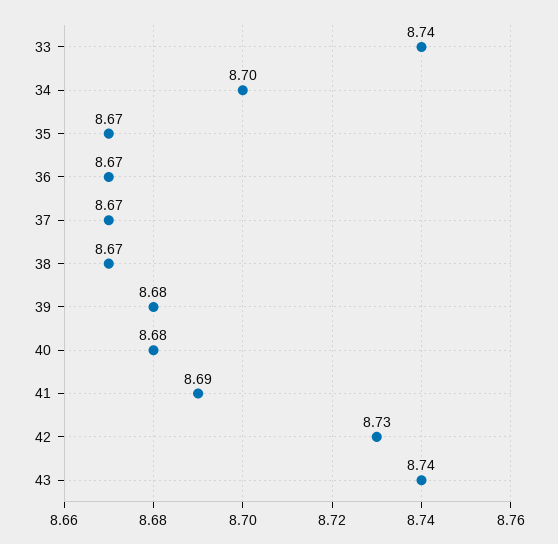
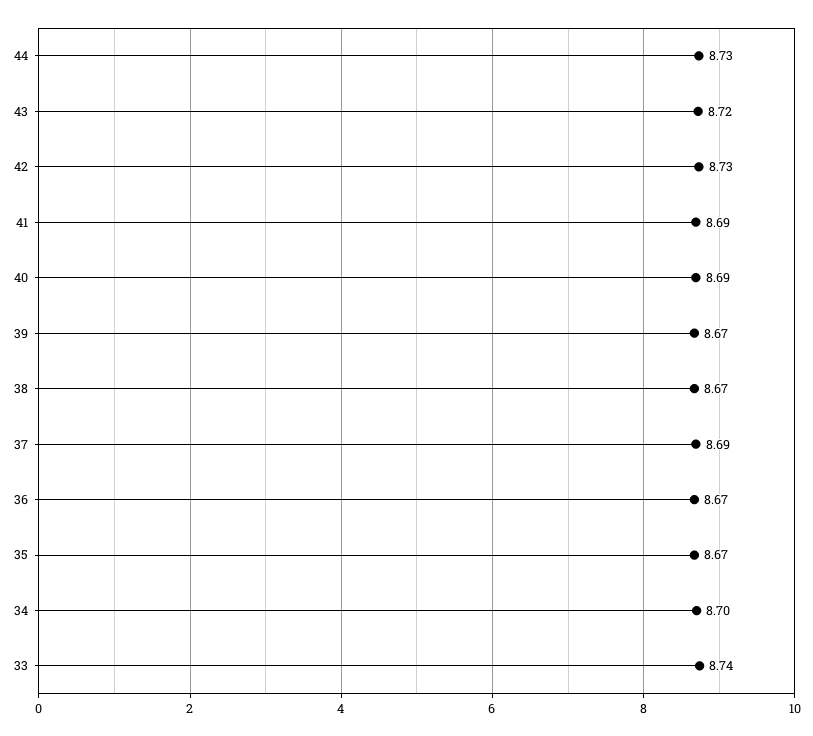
37: 8.67 -> 8.69
39: 8.68 -> 8.67
40: 8.68 -> 8.69
43: 8.74 -> 8.72
44: none -> 8.73

